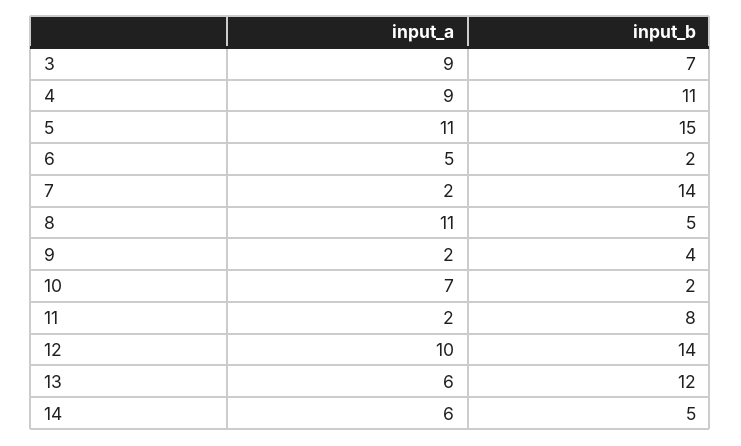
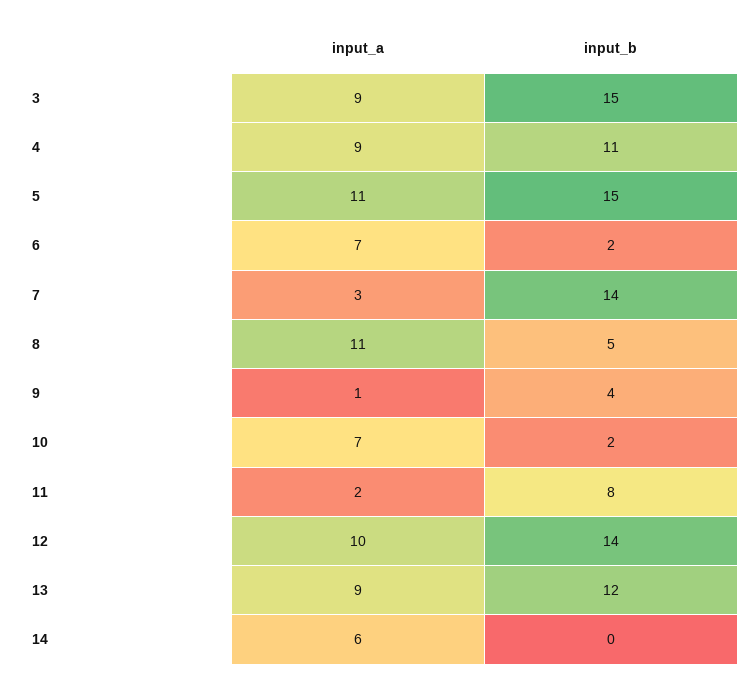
input_b, 3: 7 -> 15
input_a, 6: 5 -> 7
input_a, 7: 2 -> 3
input_a, 9: 2 -> 1
input_a, 13: 6 -> 9
input_b, 14: 5 -> 0

